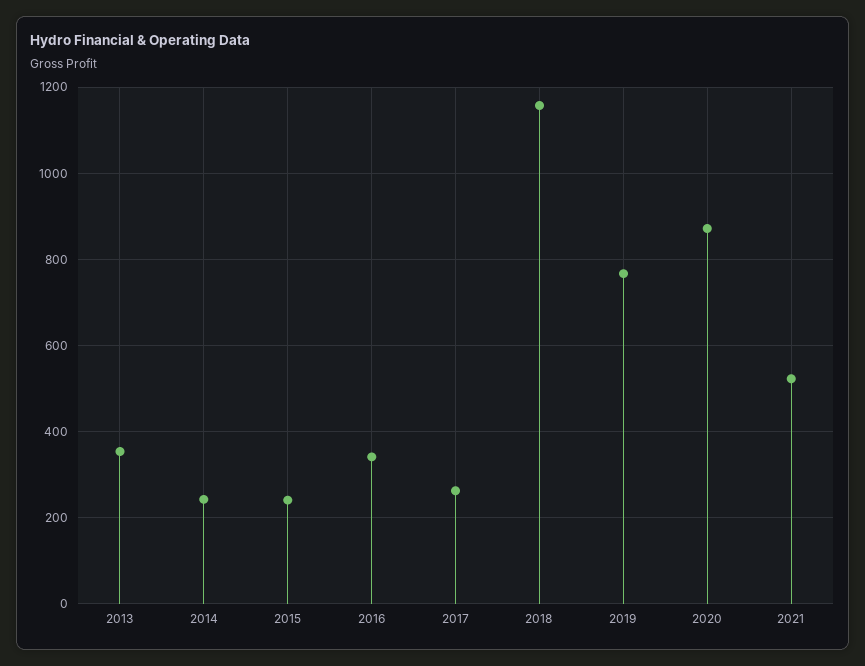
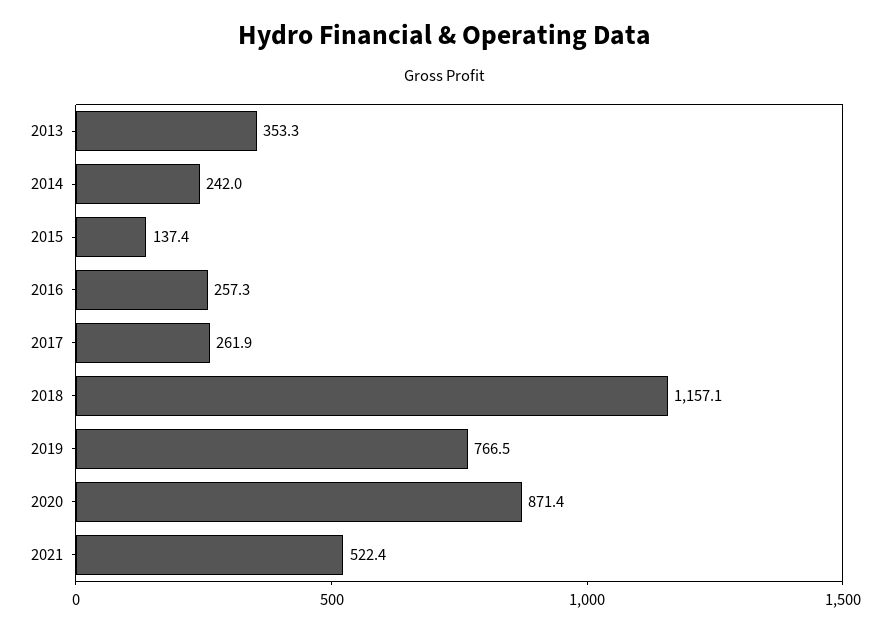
2015: 240 -> 137.4
2016: 340 -> 257.3

